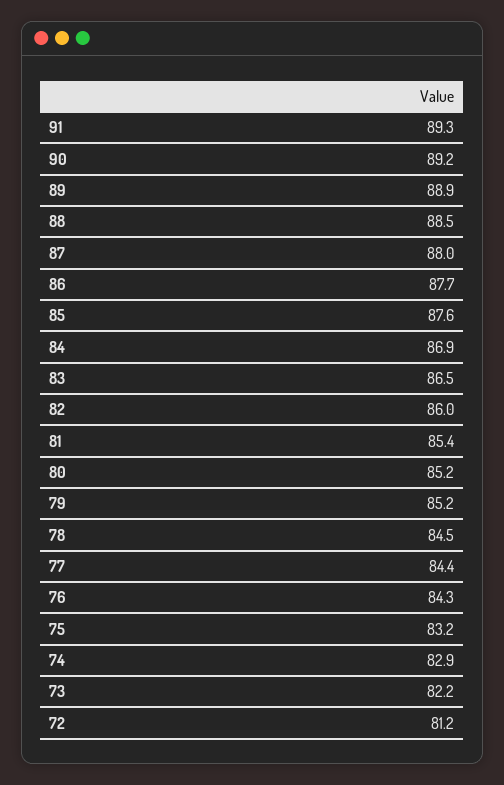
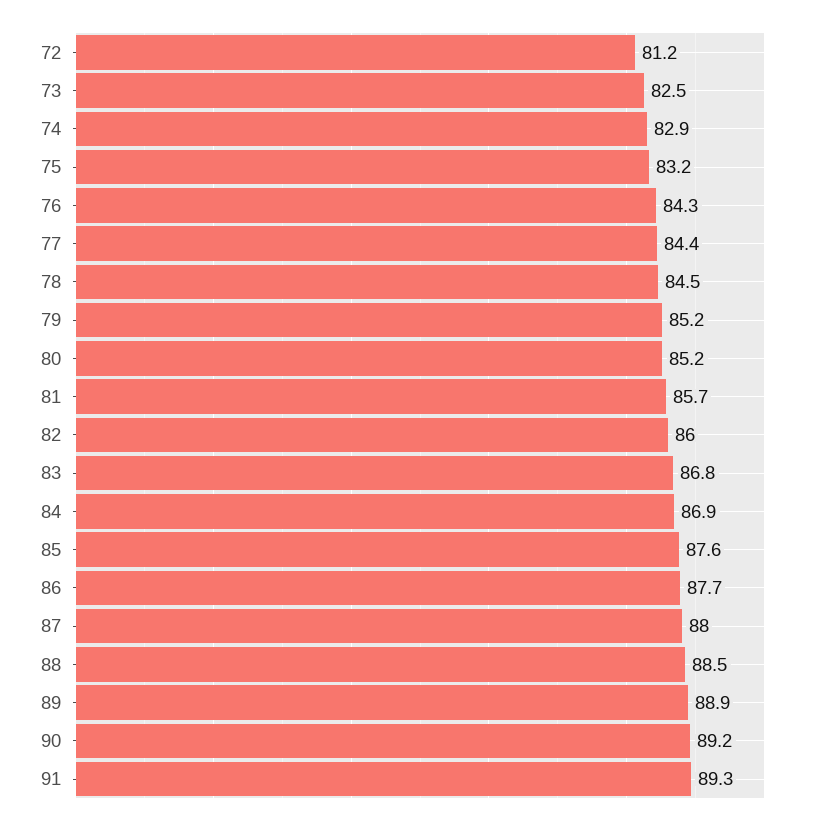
83: 86.5 -> 86.8
81: 85.4 -> 85.7
73: 82.2 -> 82.5

